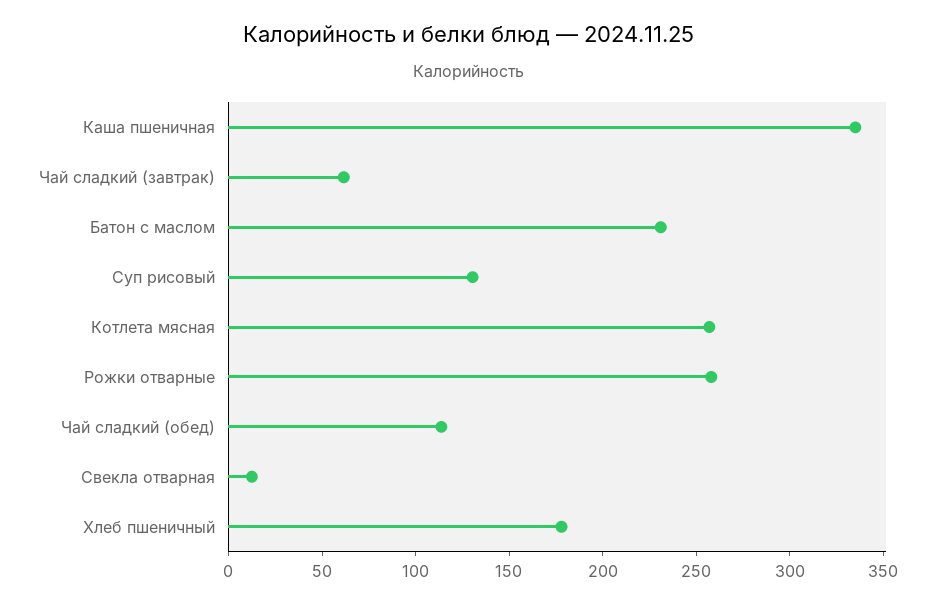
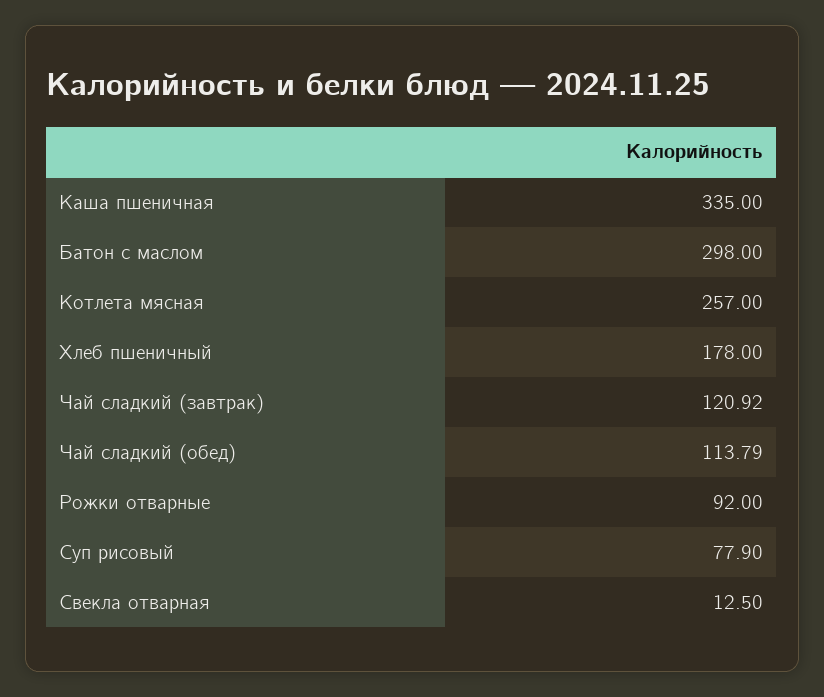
Чай сладкий (завтрак): 60 -> 120.92
Батон с маслом: 230 -> 298
Суп рисовый: 130 -> 77.9
Рожки отварные: 260 -> 92

